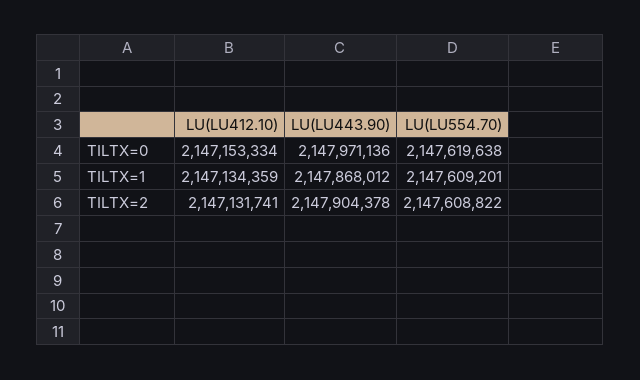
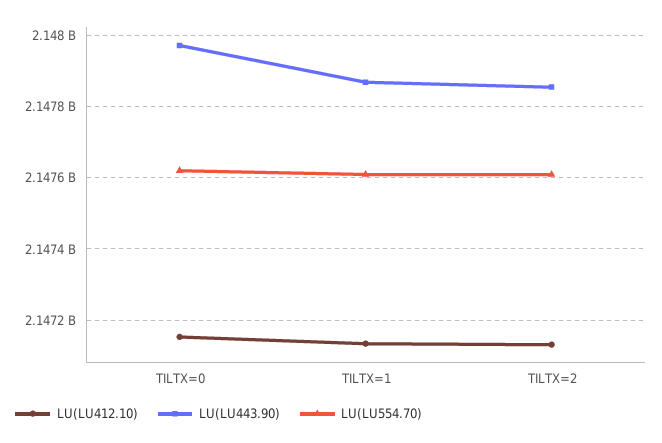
LU(LU443.90), TILTX=2: 2147904378 -> 2147860000

